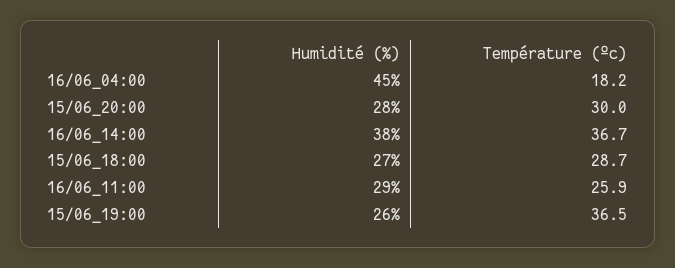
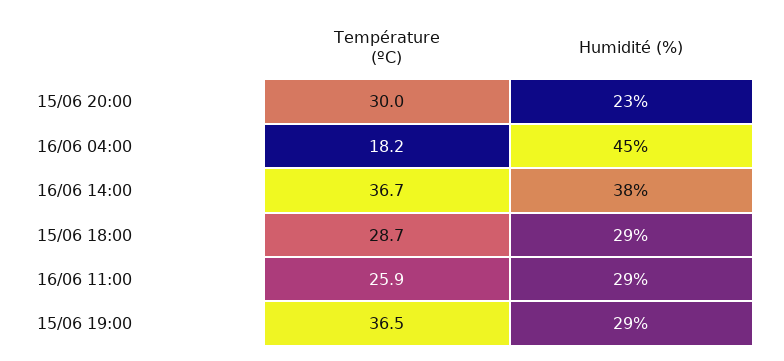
Humidité (%), 15/06_20:00: 28 -> 23
Humidité (%), 15/06_18:00: 27 -> 29
Humidité (%), 15/06_19:00: 26 -> 29

